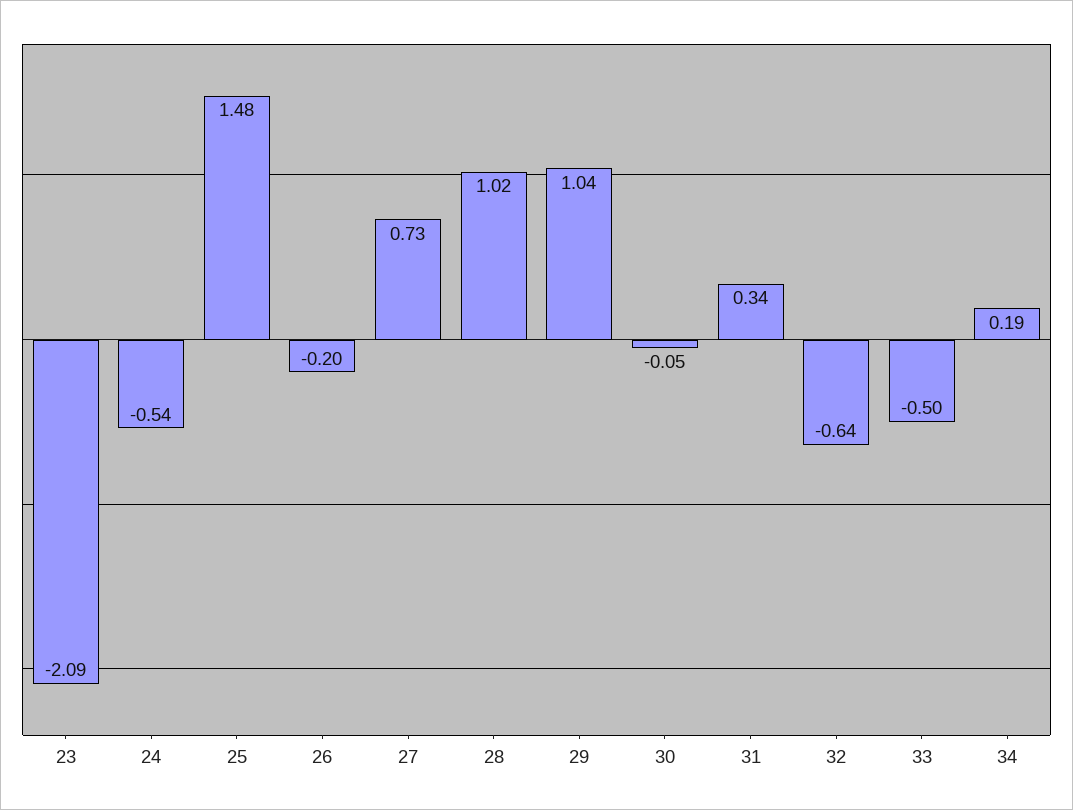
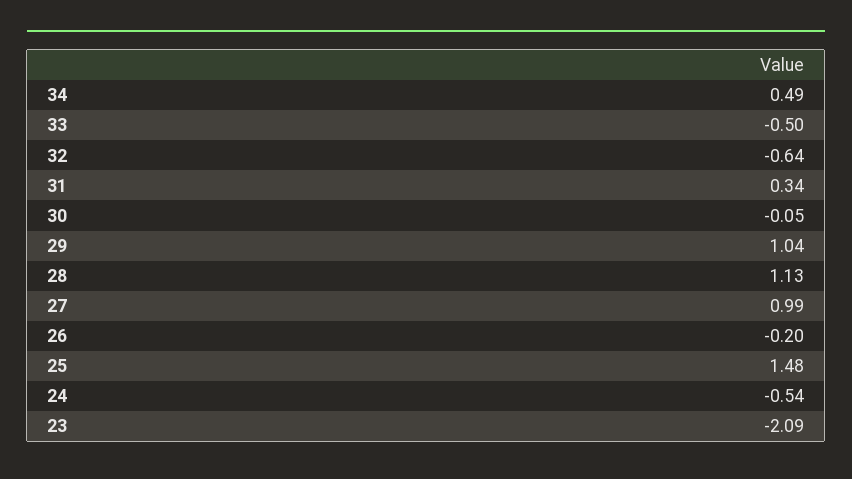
27: 0.73 -> 0.99
28: 1.02 -> 1.13
34: 0.19 -> 0.49

